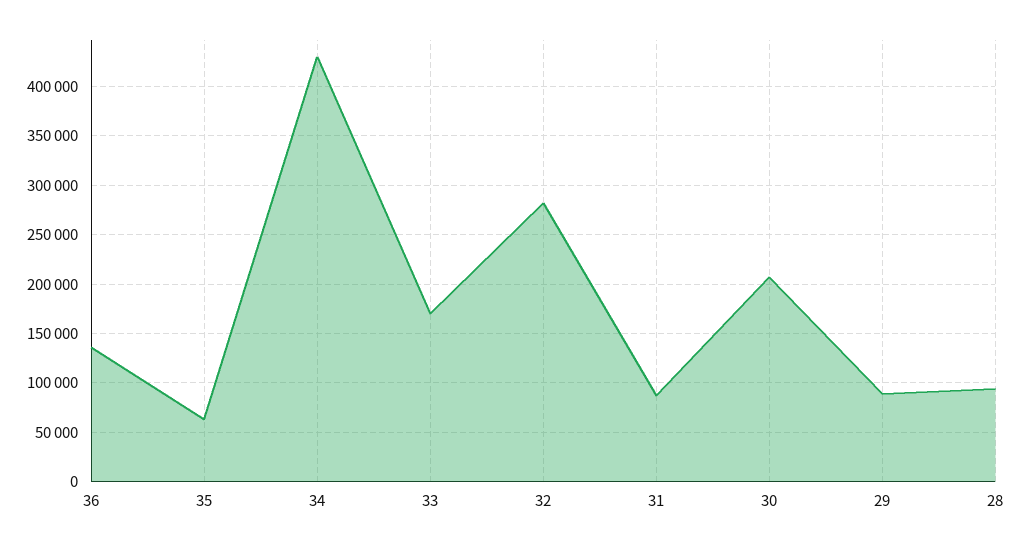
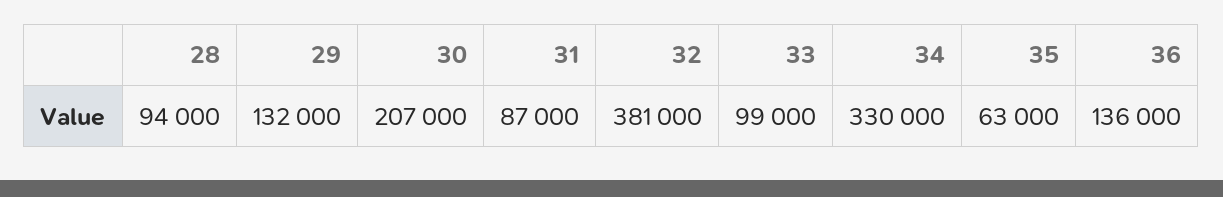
34: 430000 -> 330000
33: 170000 -> 99000
32: 280000 -> 381000
29: 90000 -> 132000

